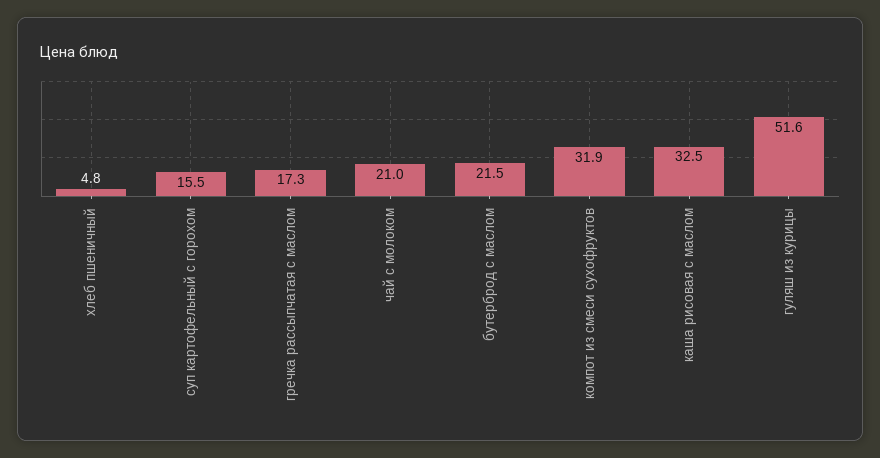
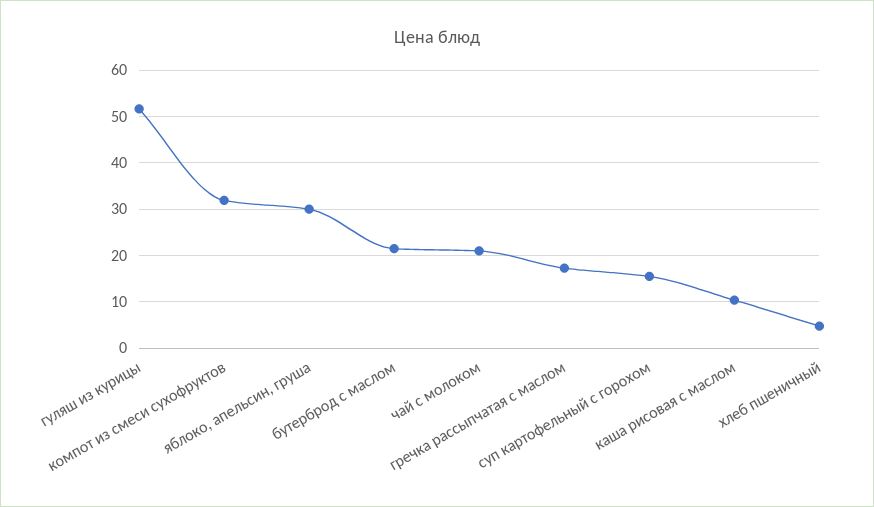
каша рисовая с маслом: 32.5 -> 10
яблоко, апельсин, груша: none -> 30

